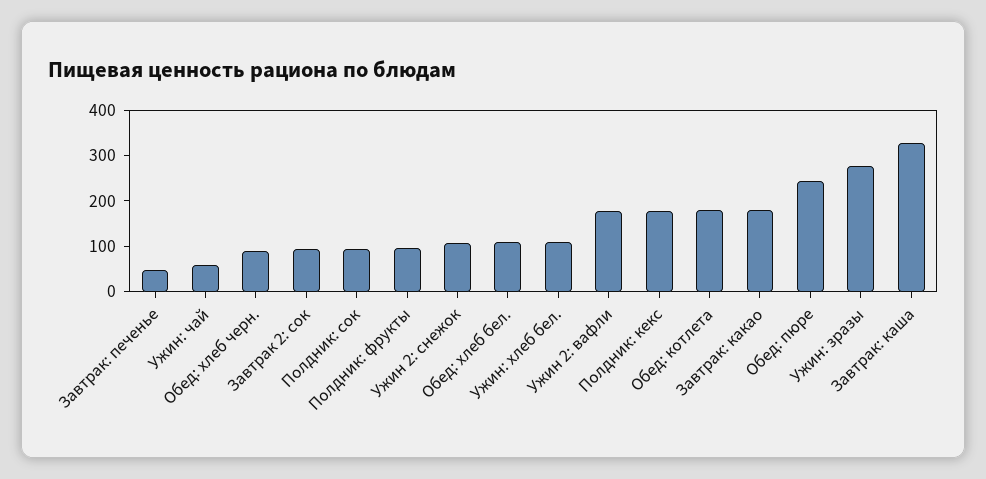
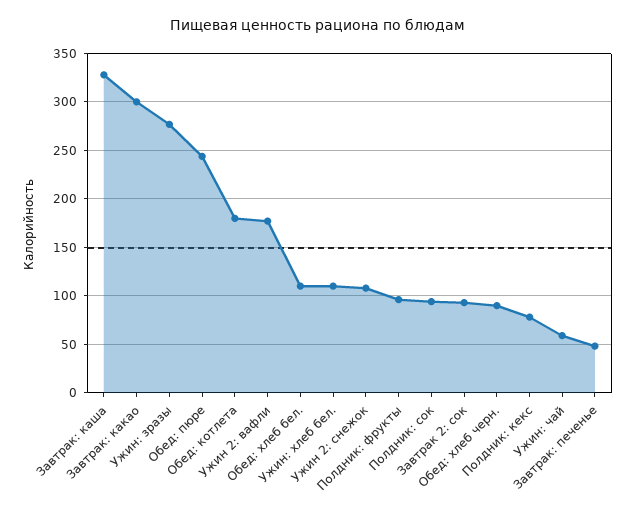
Полдник: кекс: 180 -> 80
Завтрак: какао: 180 -> 300

